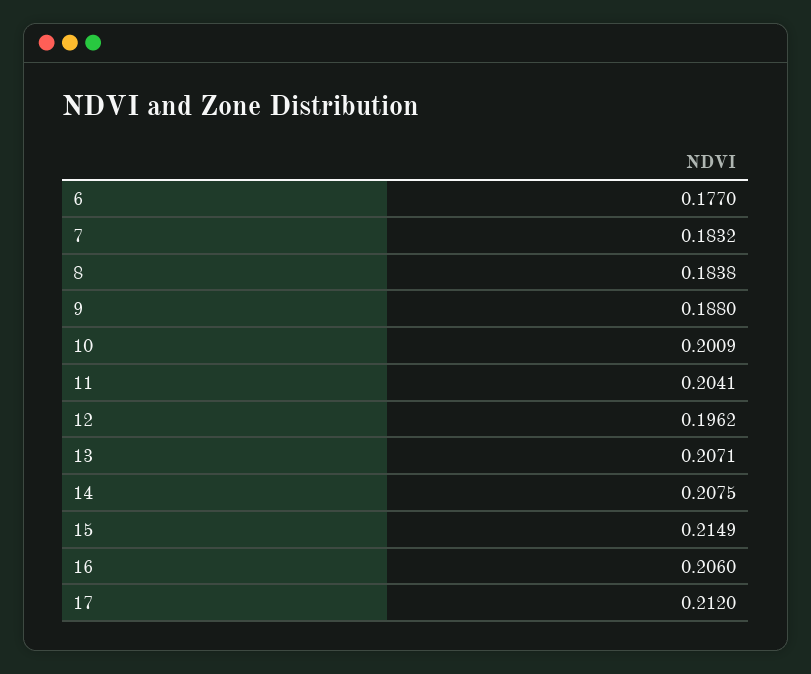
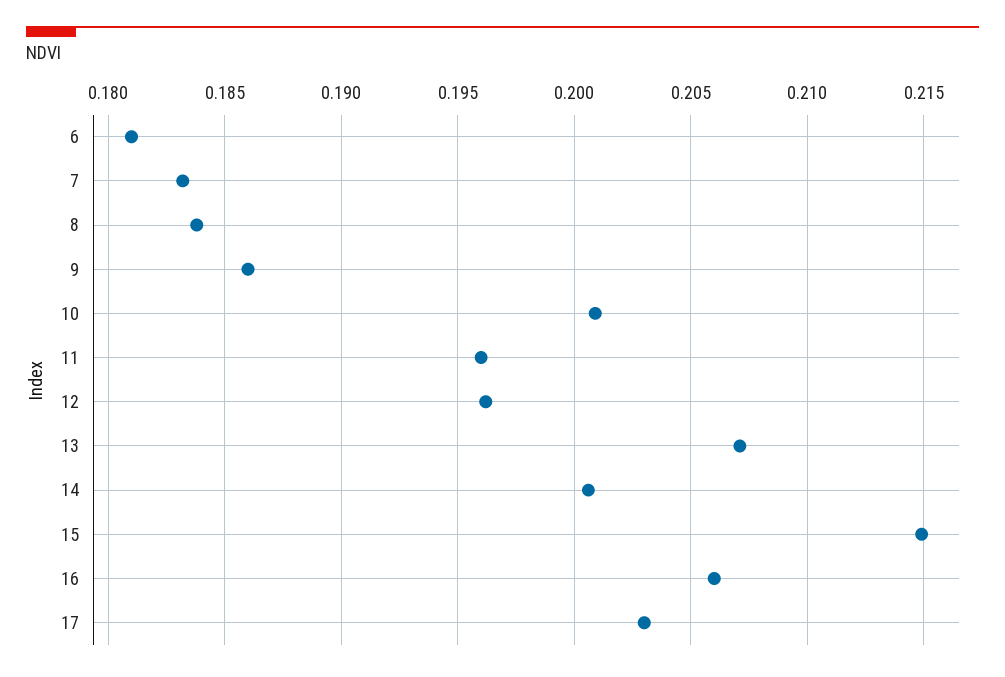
6: 0.177 -> 0.181
9: 0.188 -> 0.186
11: 0.2041 -> 0.196
14: 0.2075 -> 0.2005
17: 0.212 -> 0.203

